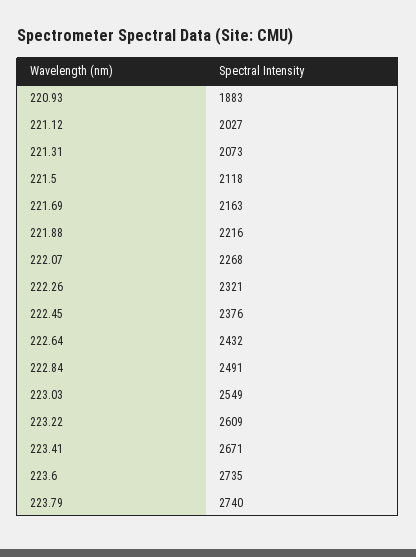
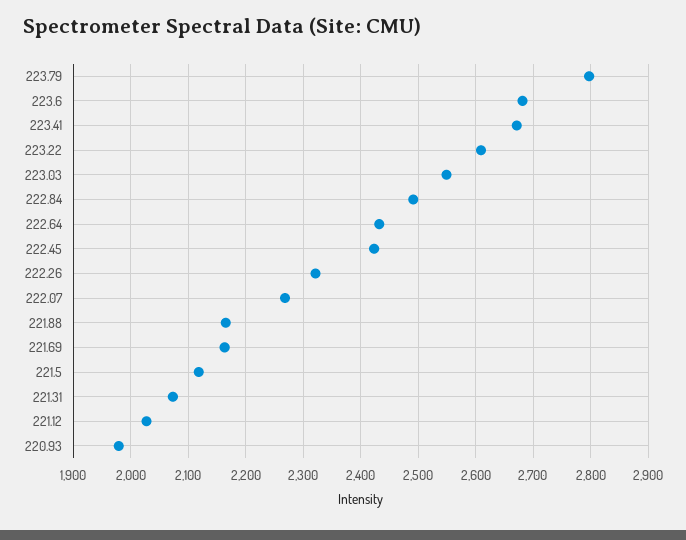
220.93: 1883 -> 1980
221.88: 2216 -> 2160
222.45: 2376 -> 2420
223.6: 2735 -> 2680
223.79: 2740 -> 2800

